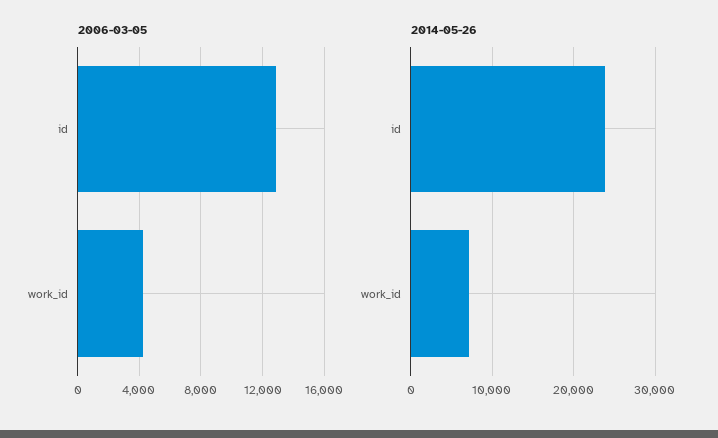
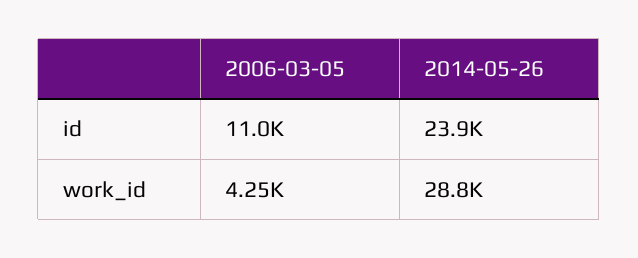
2006-03-05, id: 13000 -> 11000
2014-05-26, work_id: 7000 -> 28800

